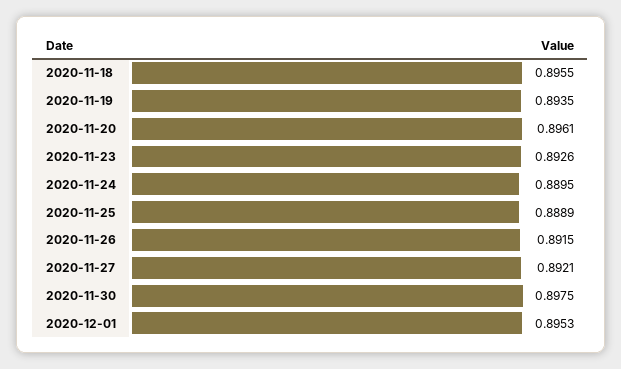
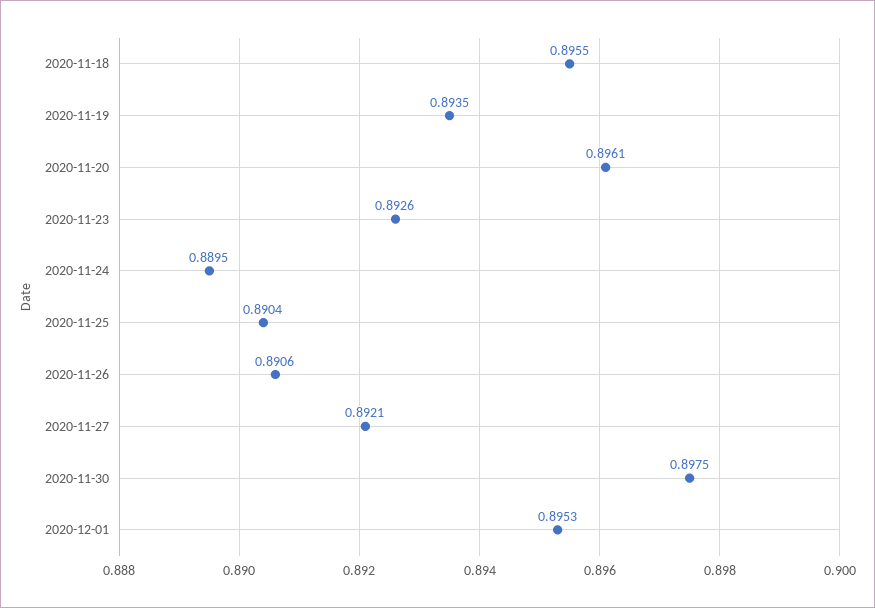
2020-11-25: 0.8889 -> 0.8904
2020-11-26: 0.8915 -> 0.8906

